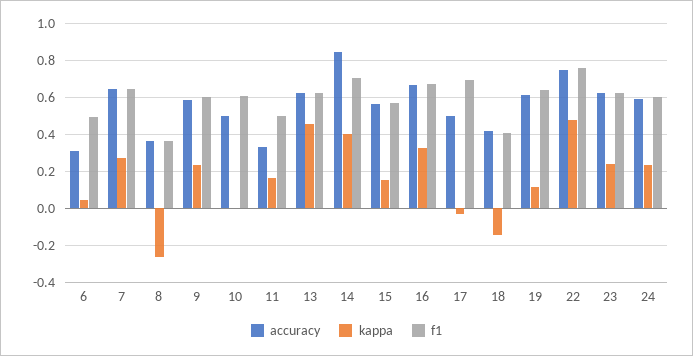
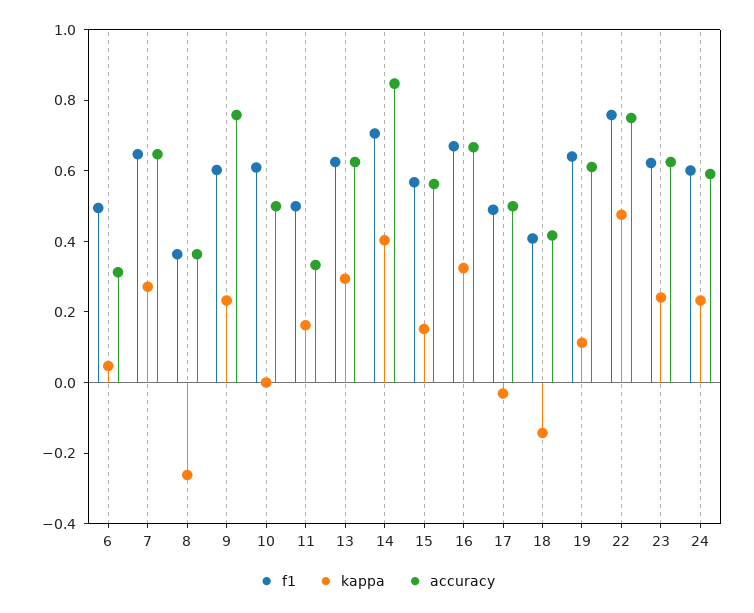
accuracy, 9: 0.6 -> 0.75
kappa, 13: 0.45 -> 0.3
f1, 17: 0.7 -> 0.5

